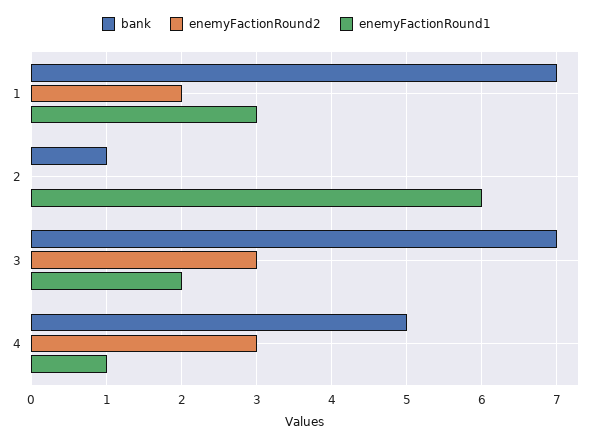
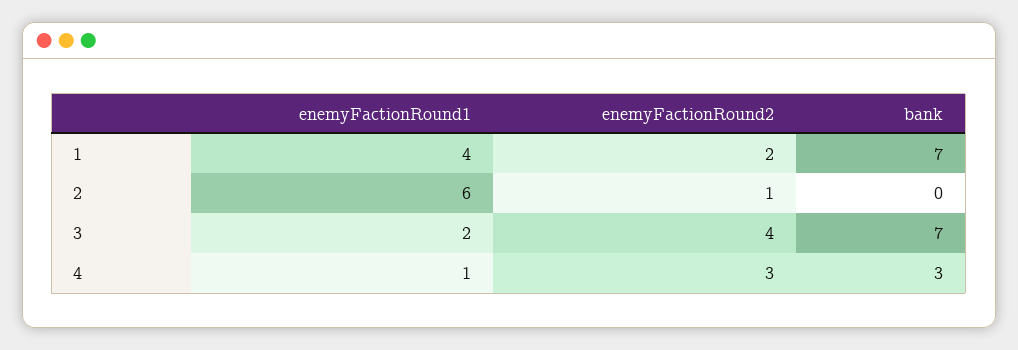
enemyFactionRound1, 1: 3 -> 4
bank, 2: 1 -> 0
enemyFactionRound2, 2: 0 -> 1
enemyFactionRound2, 3: 3 -> 4
bank, 4: 5 -> 3

